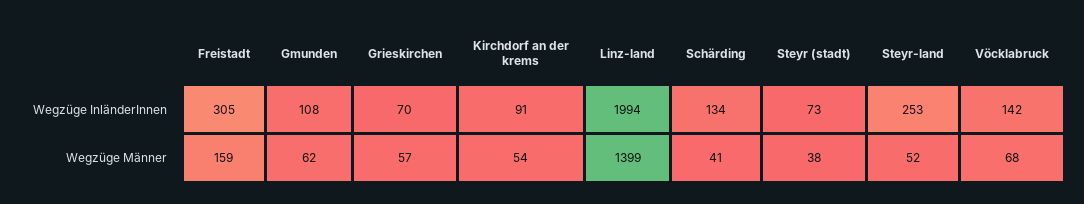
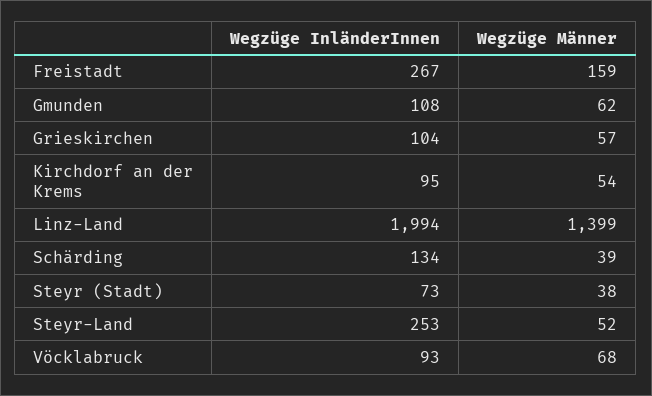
Freistadt, Wegzüge InländerInnen: 305 -> 267
Grieskirchen, Wegzüge InländerInnen: 70 -> 104
Kirchdorf an der krems, Wegzüge InländerInnen: 91 -> 95
Vöcklabruck, Wegzüge InländerInnen: 142 -> 93
Schärding, Wegzüge Männer: 41 -> 39

